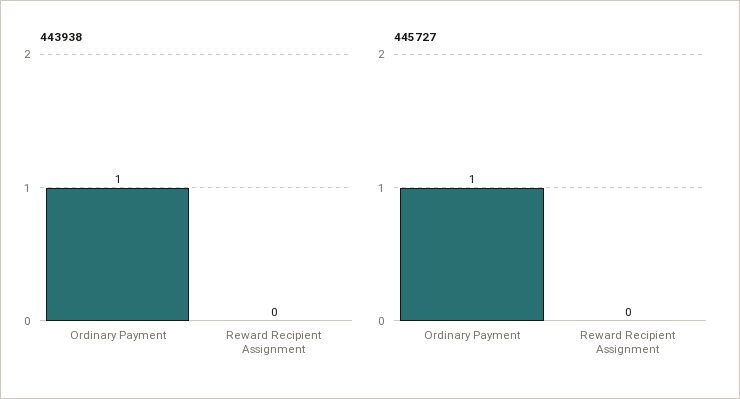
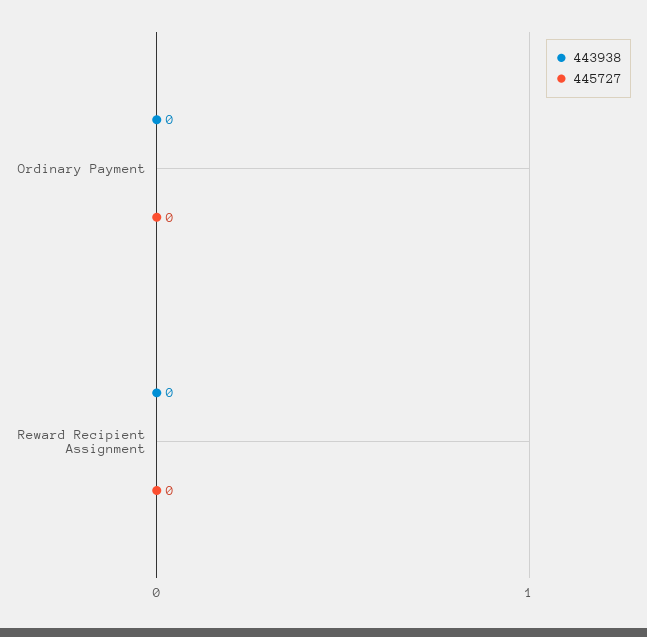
443938, Ordinary Payment: 1 -> 0
445727, Ordinary Payment: 1 -> 0

